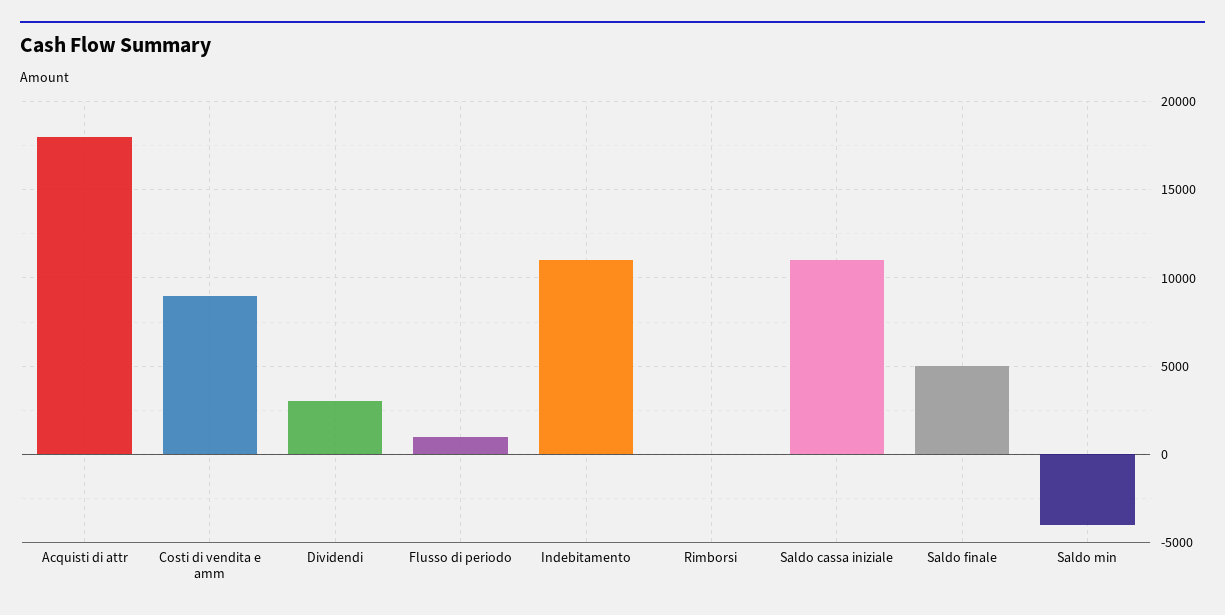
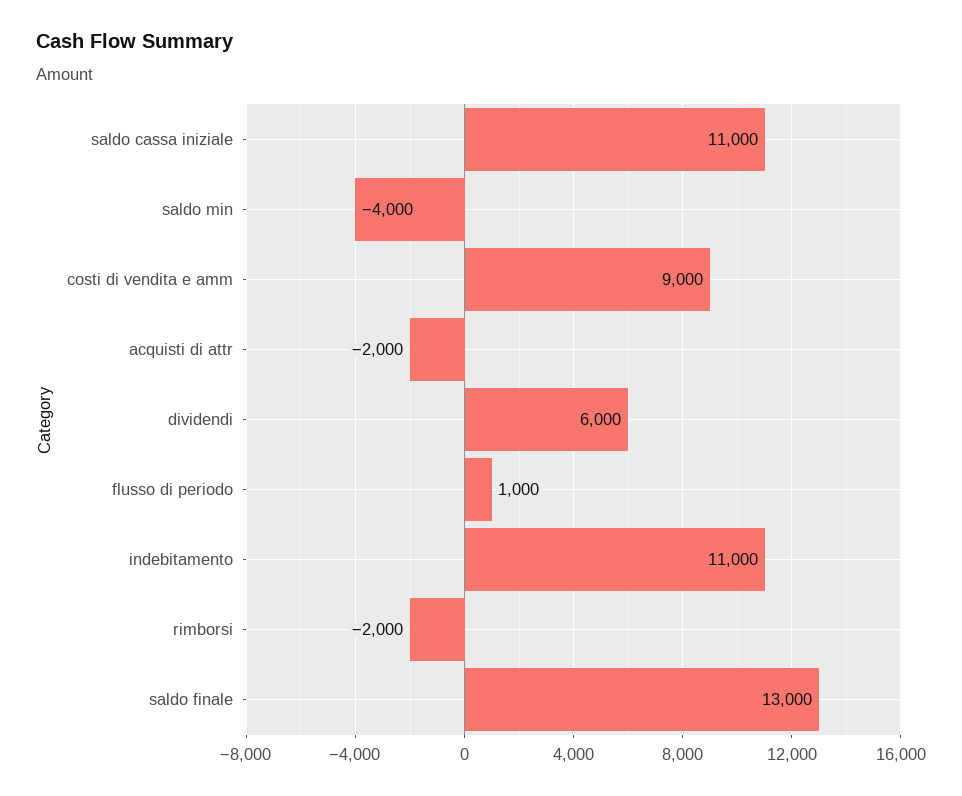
Acquisti di attr: 18000 -> -2000
Dividendi: 3000 -> 6000
Rimborsi: 0 -> -2000
Saldo finale: 5000 -> 13000

